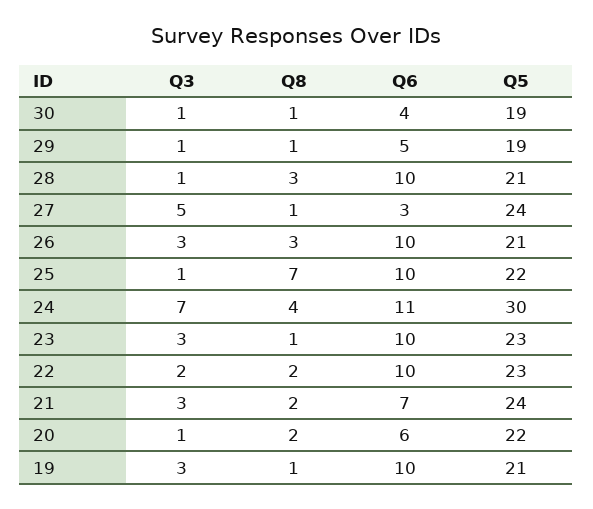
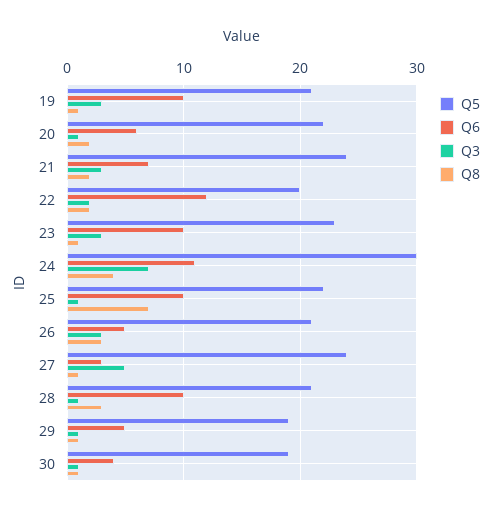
Q6, 26: 10 -> 5
Q6, 22: 10 -> 12
Q5, 22: 23 -> 20

